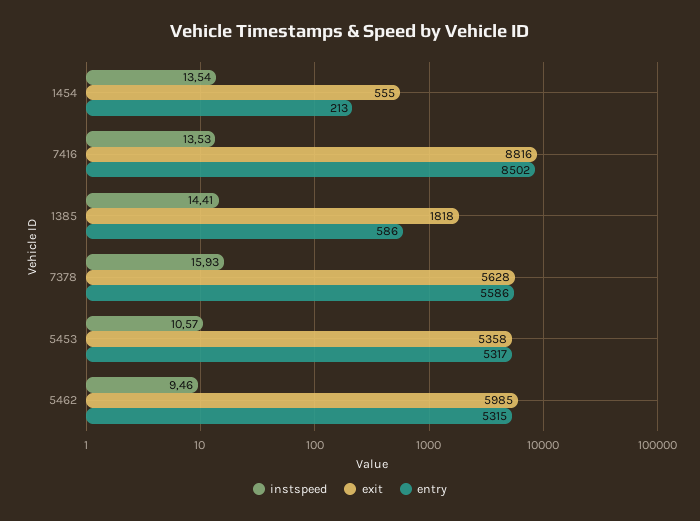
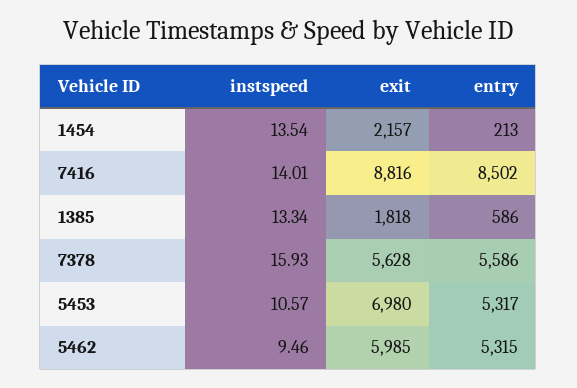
exit, 1454: 555 -> 2157
instspeed, 7416: 13.53 -> 14.01
instspeed, 1385: 14.41 -> 13.34
exit, 5453: 5358 -> 6980

